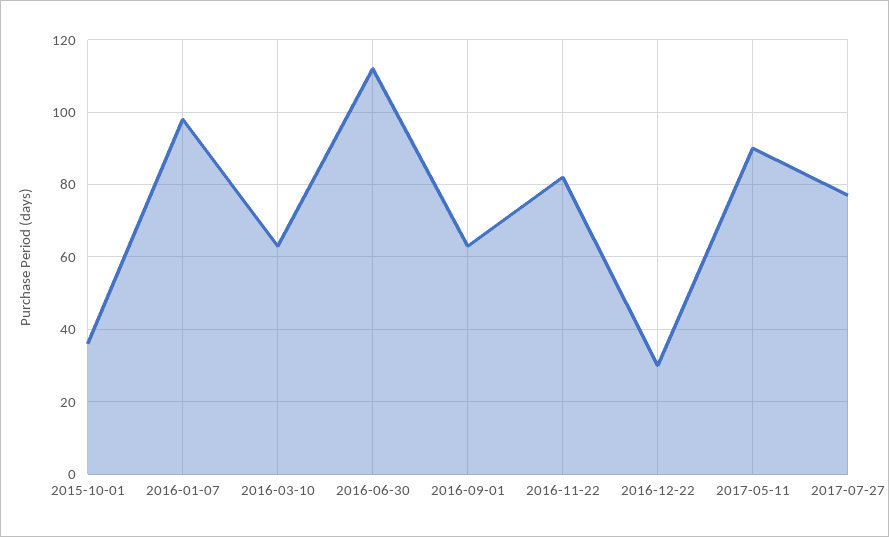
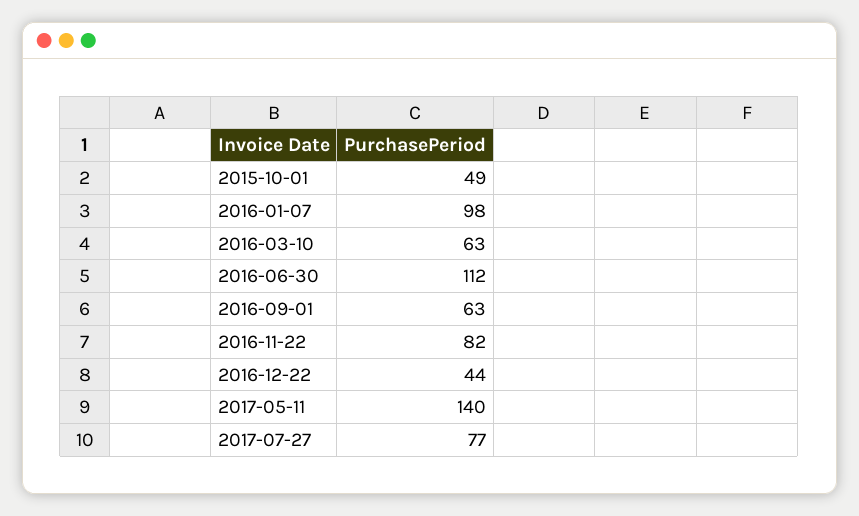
2015-10-01: 35 -> 49
2016-12-22: 30 -> 44
2017-05-11: 90 -> 140

